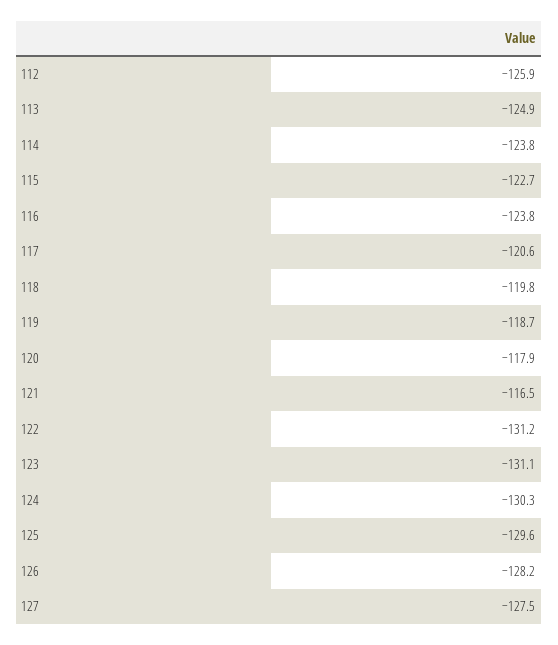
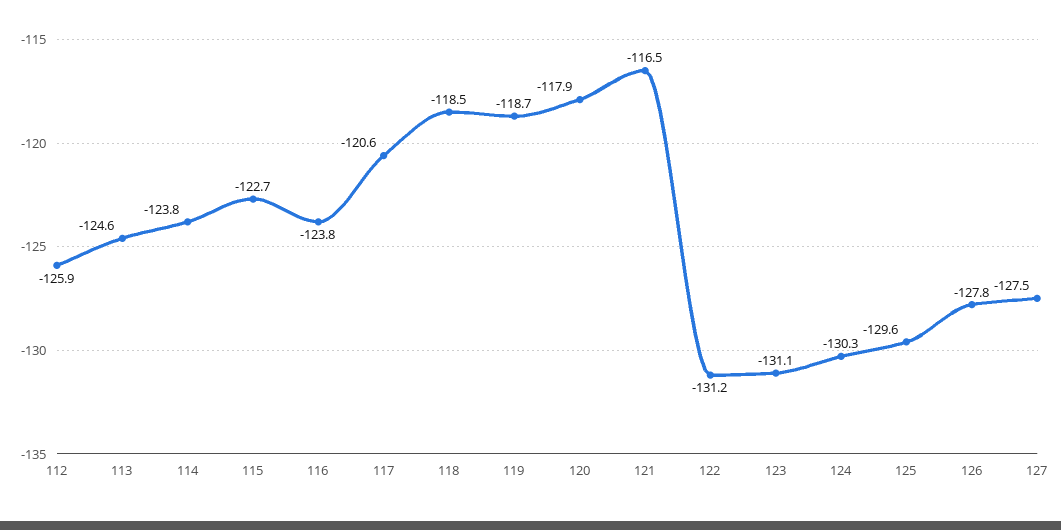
113: -124.9 -> -124.6
118: -119.8 -> -118.5
126: -128.2 -> -127.8

